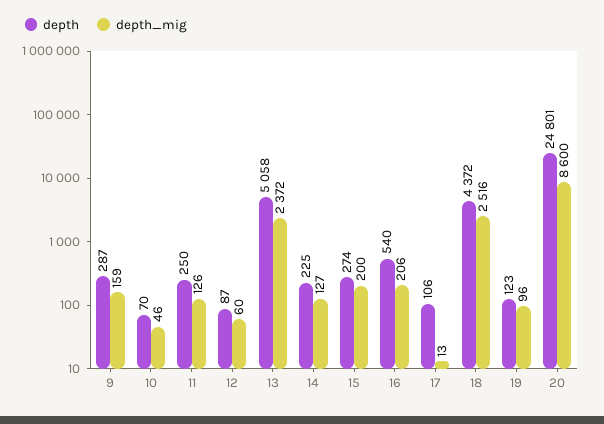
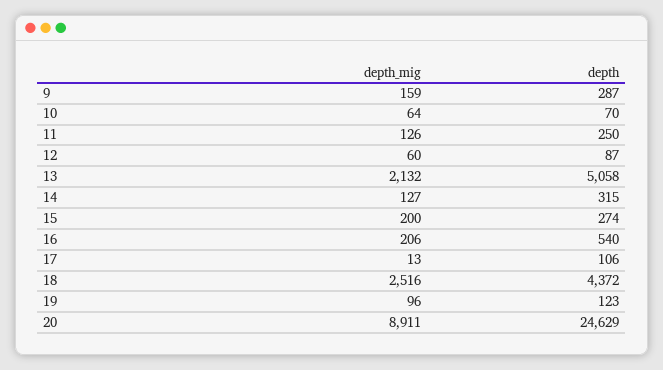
depth_mig, 10: 46 -> 64
depth_mig, 13: 2372 -> 2132
depth, 14: 225 -> 315
depth, 20: 24801 -> 24629
depth_mig, 20: 8600 -> 8911

